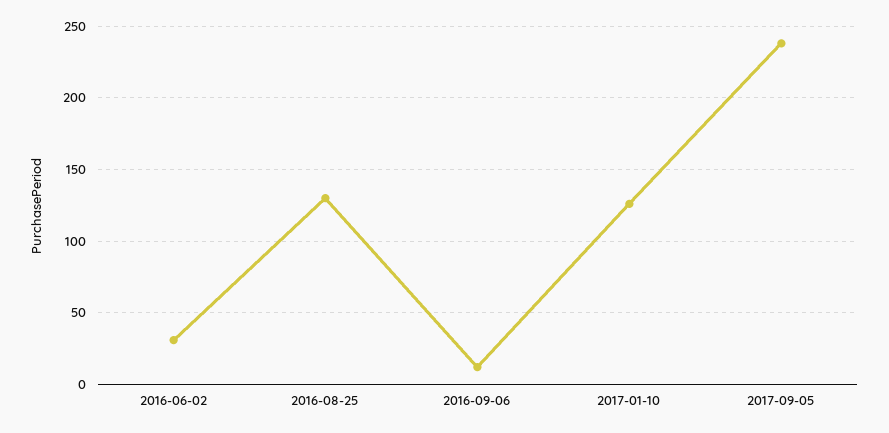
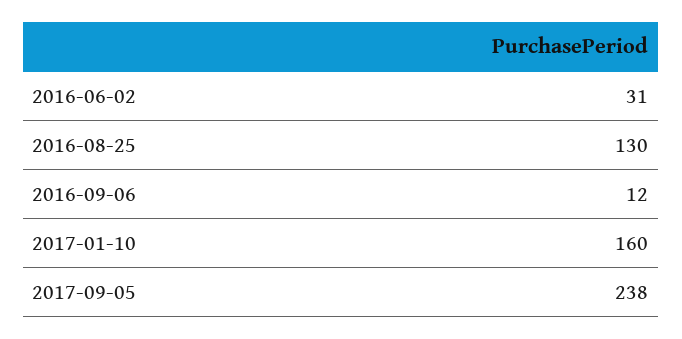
2017-01-10: 125 -> 160

